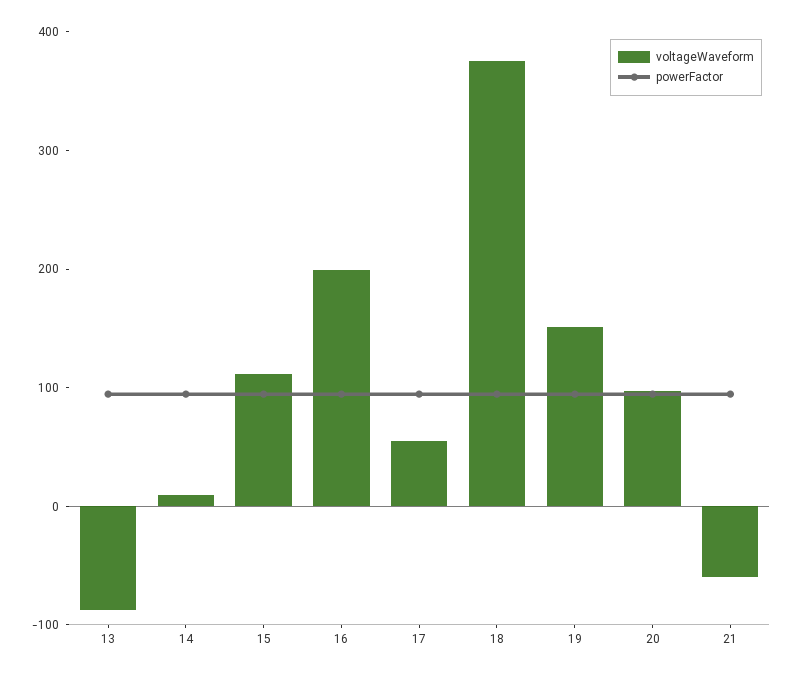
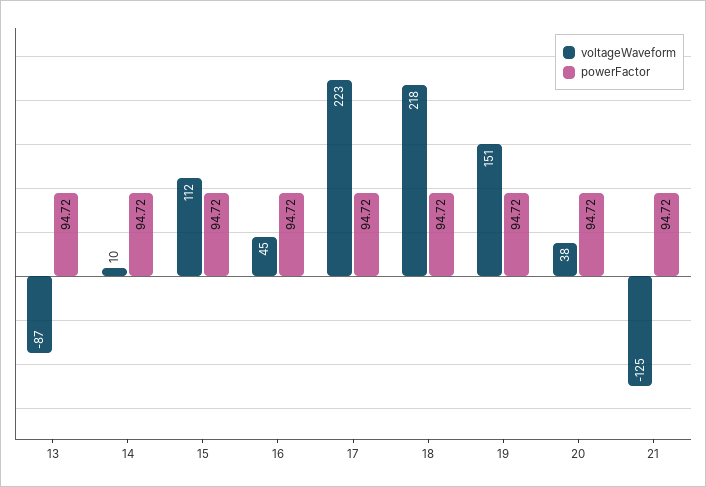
voltageWaveform, 16: 200 -> 45
voltageWaveform, 17: 60 -> 223
voltageWaveform, 18: 380 -> 218
voltageWaveform, 20: 100 -> 38
voltageWaveform, 21: -60 -> -125

